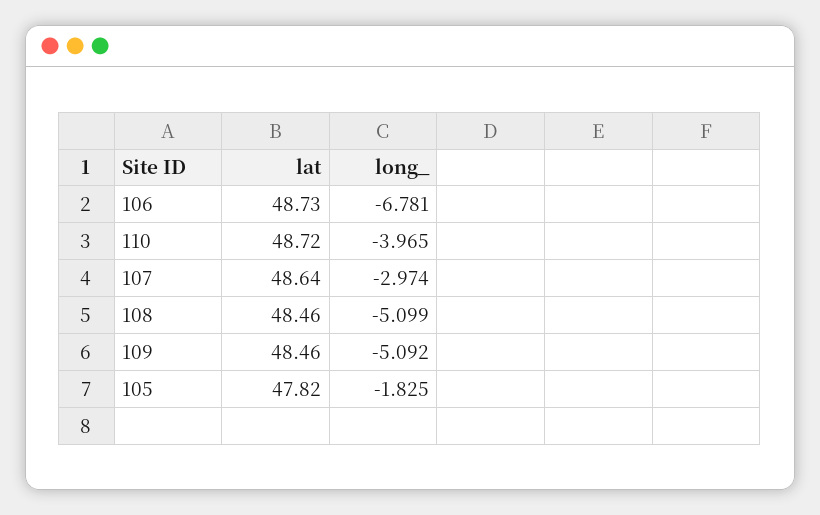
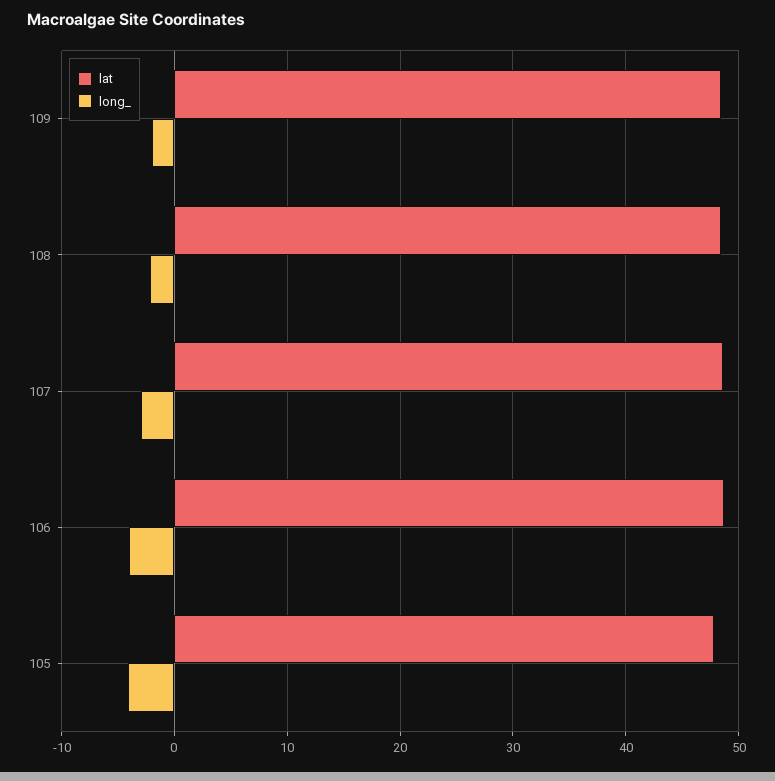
long_, 106: -6.781 -> -4
lat, 110: 48.72 -> none
long_, 110: -3.965 -> none
long_, 108: -5.099 -> -2
long_, 109: -5.092 -> -2
long_, 105: -1.825 -> -4

